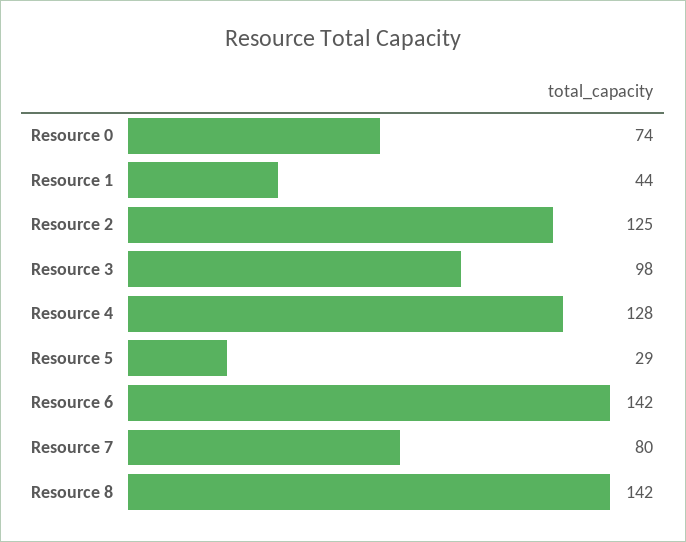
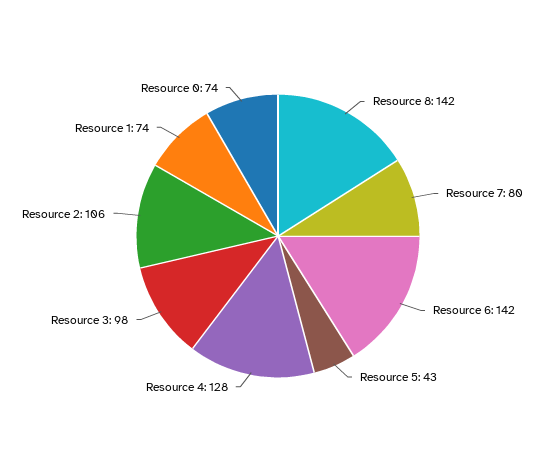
Resource 1: 44 -> 74
Resource 2: 125 -> 106
Resource 5: 29 -> 43

